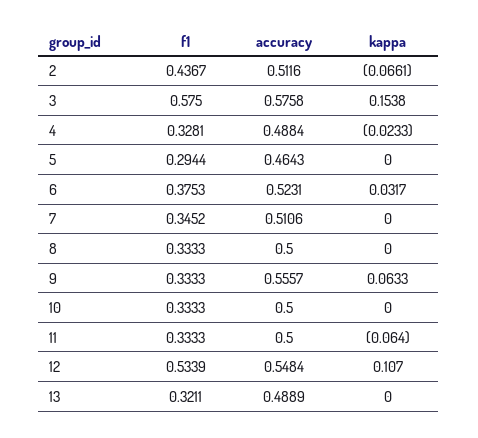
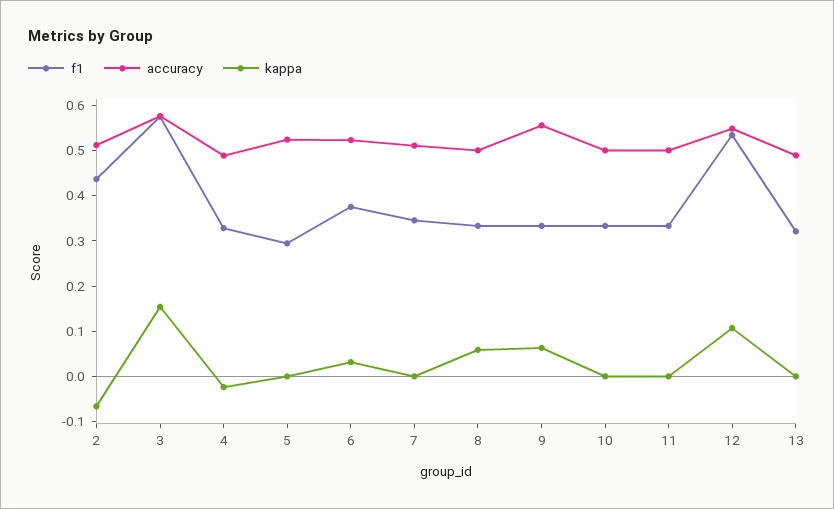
accuracy, 5: 0.4643 -> 0.52
kappa, 8: 0 -> 0.06
kappa, 11: -0.064 -> 0

